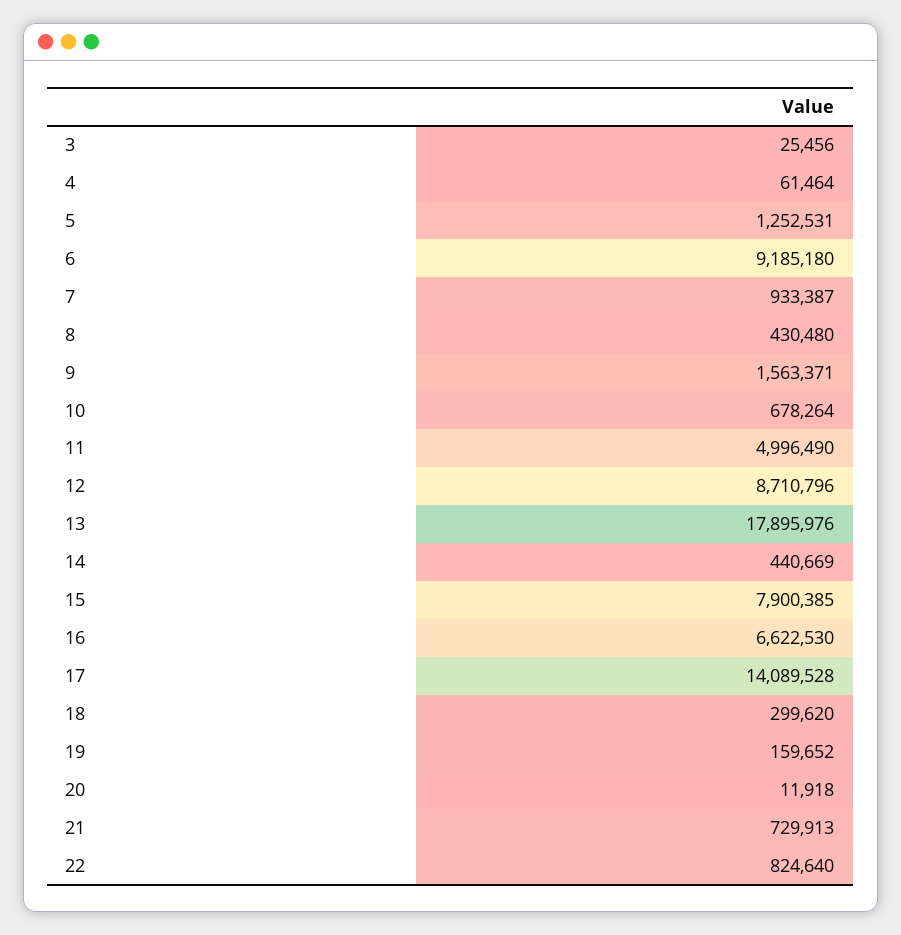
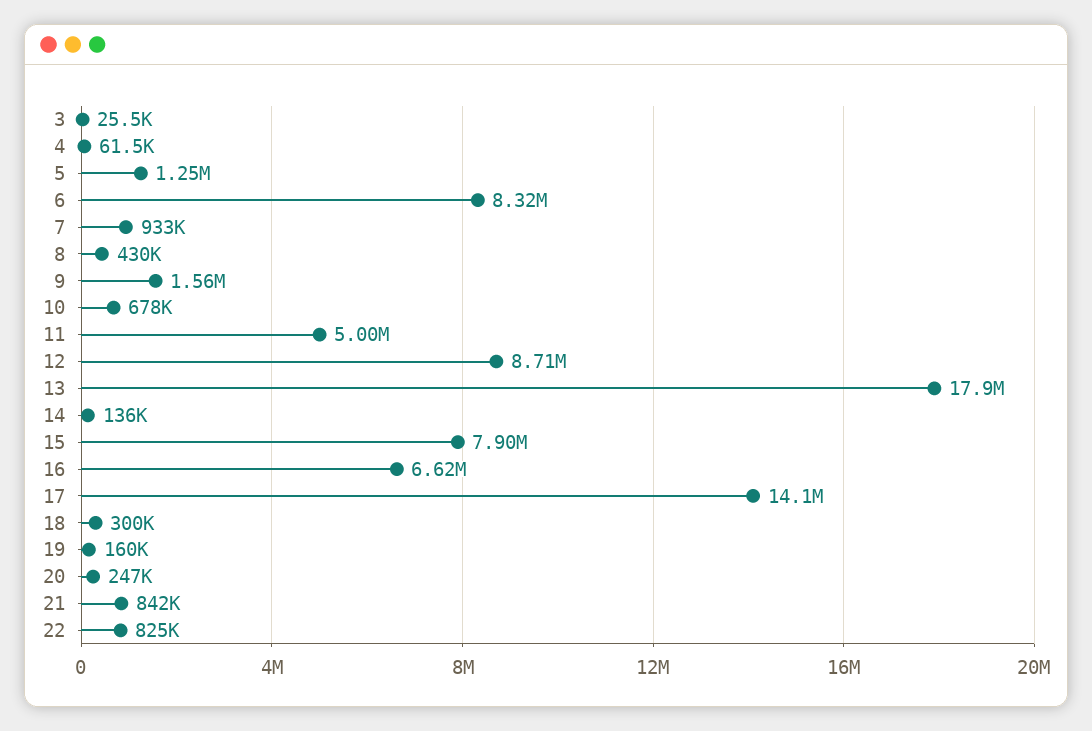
6: 9185180 -> 8320000
14: 440669 -> 136000
20: 11918 -> 247000
21: 729913 -> 842000

